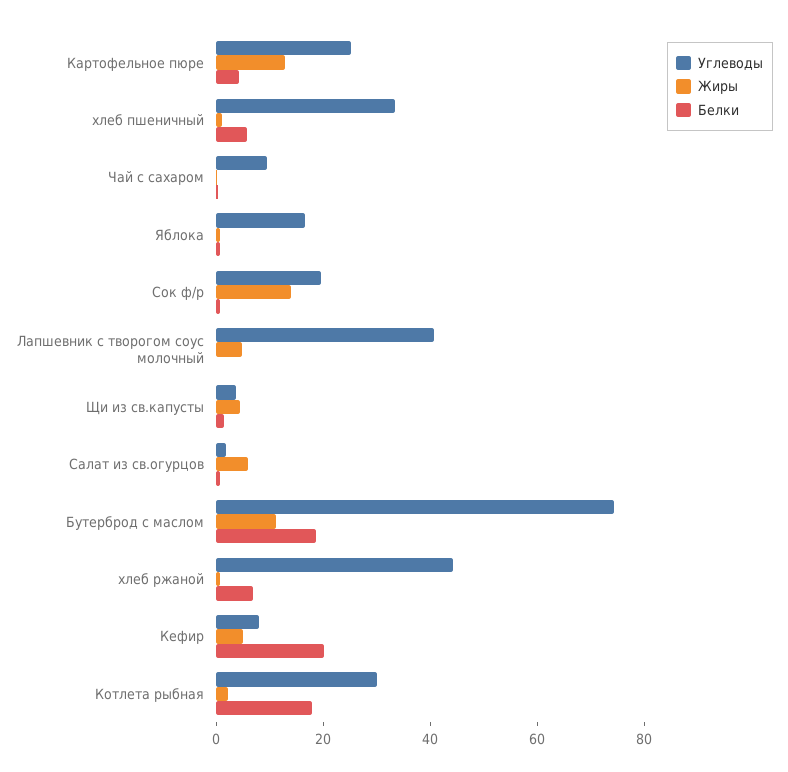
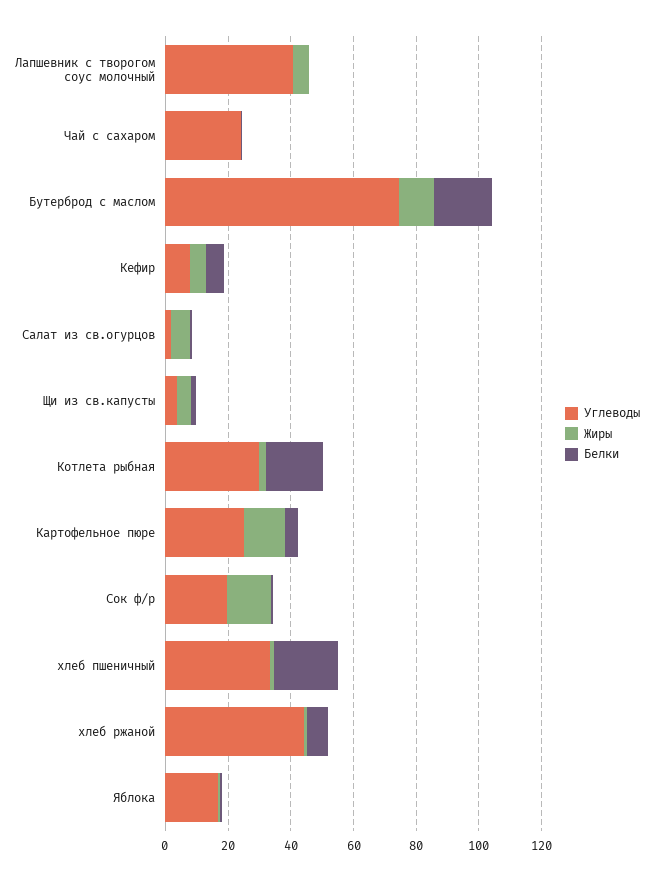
Белки, хлеб пшеничный: 5 -> 20
Углеводы, Чай с сахаром: 10 -> 25
Белки, Кефир: 20 -> 5

